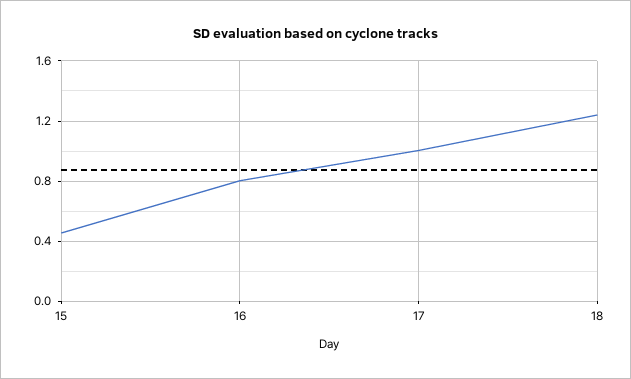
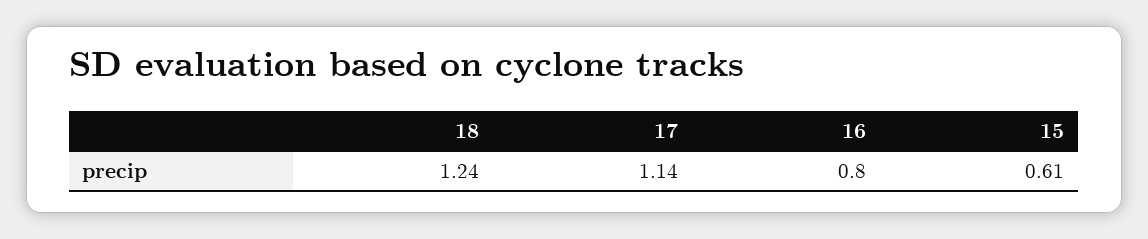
15: 0.45 -> 0.61
17: 1 -> 1.14

